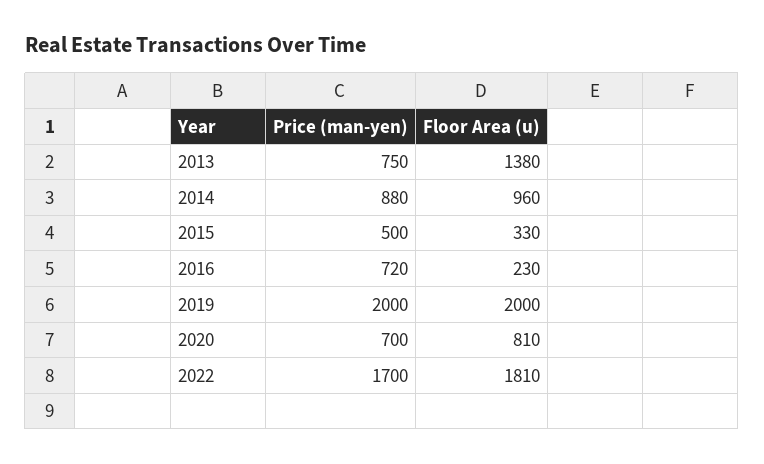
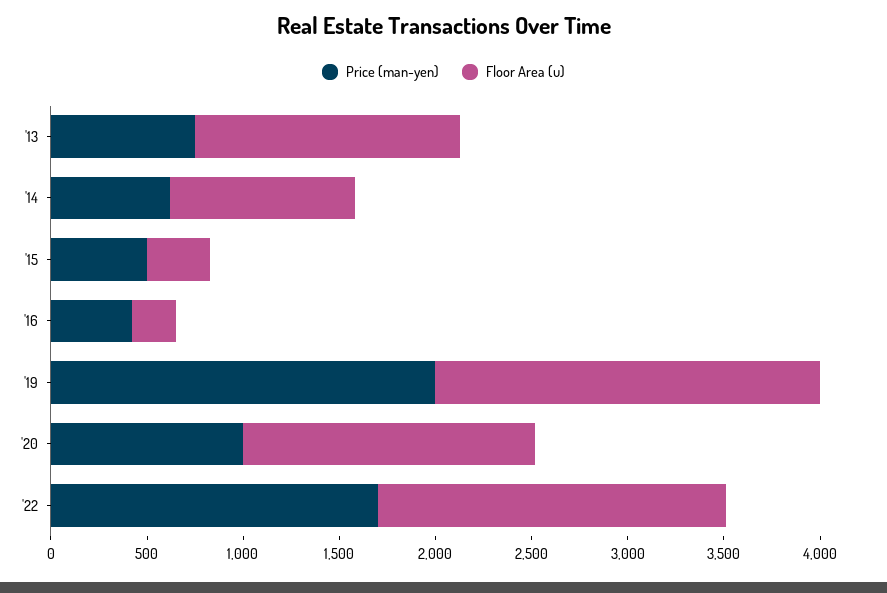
Price (man-yen), 2014: 880 -> 600
Price (man-yen), 2016: 720 -> 400
Price (man-yen), 2020: 700 -> 1000
Floor Area (u), 2020: 810 -> 1500

